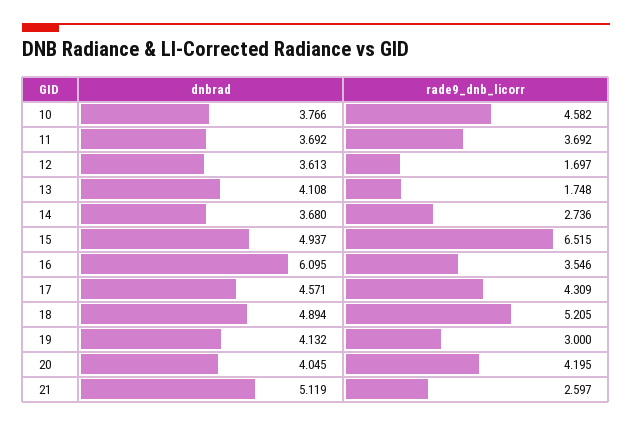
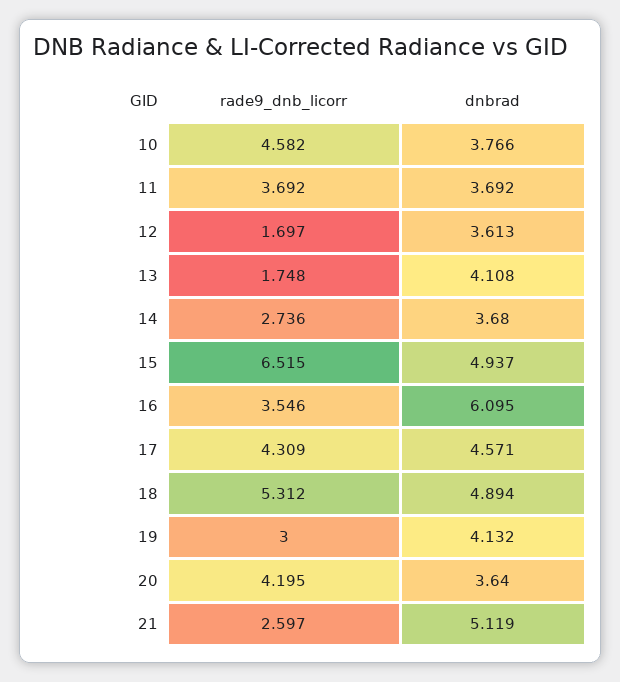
rade9_dnb_licorr, 18: 5.205 -> 5.312
dnbrad, 20: 4.045 -> 3.64

